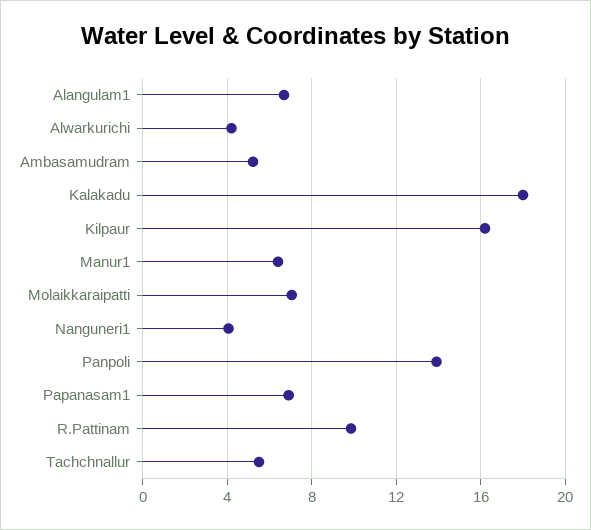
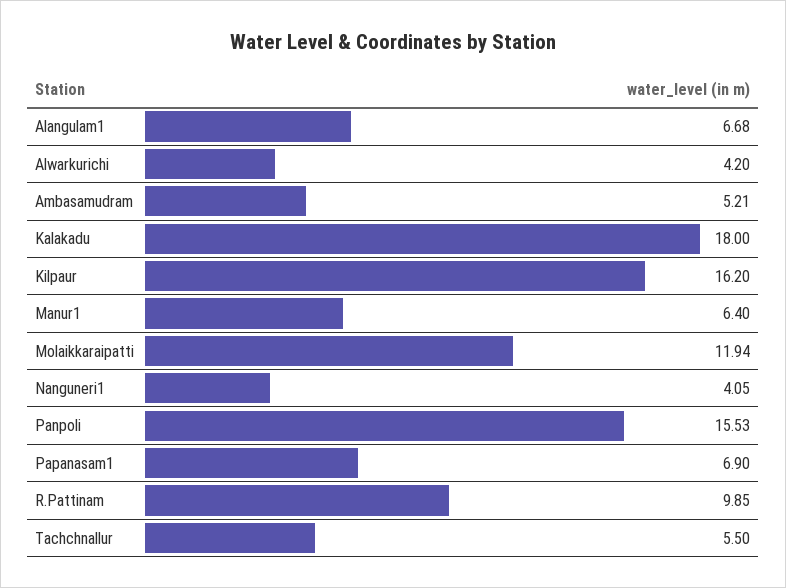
Molaikkaraipatti: 7 -> 11.94
Panpoli: 14 -> 15.53

